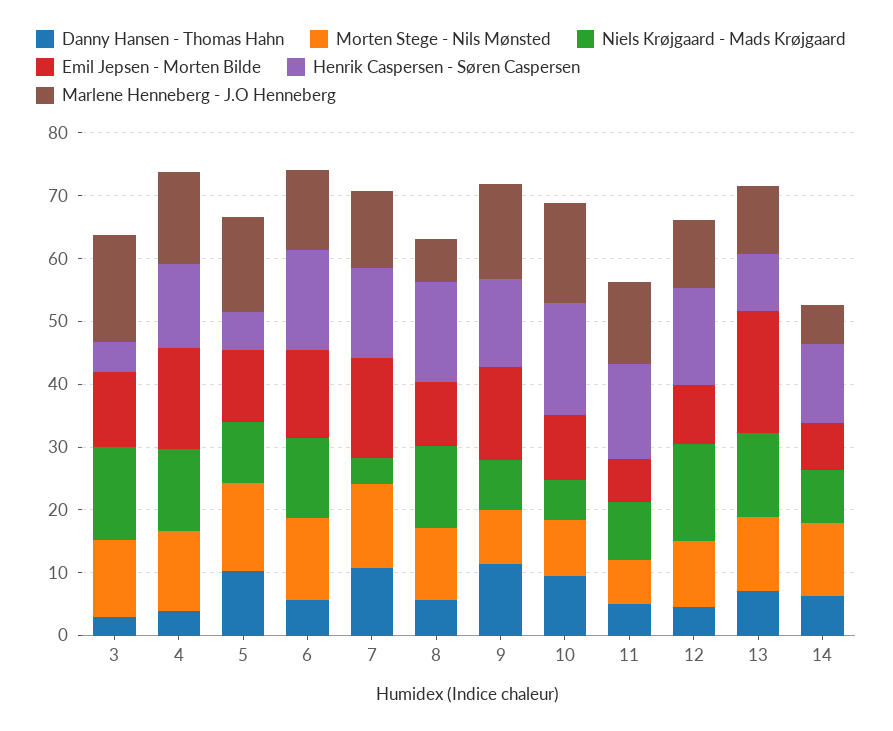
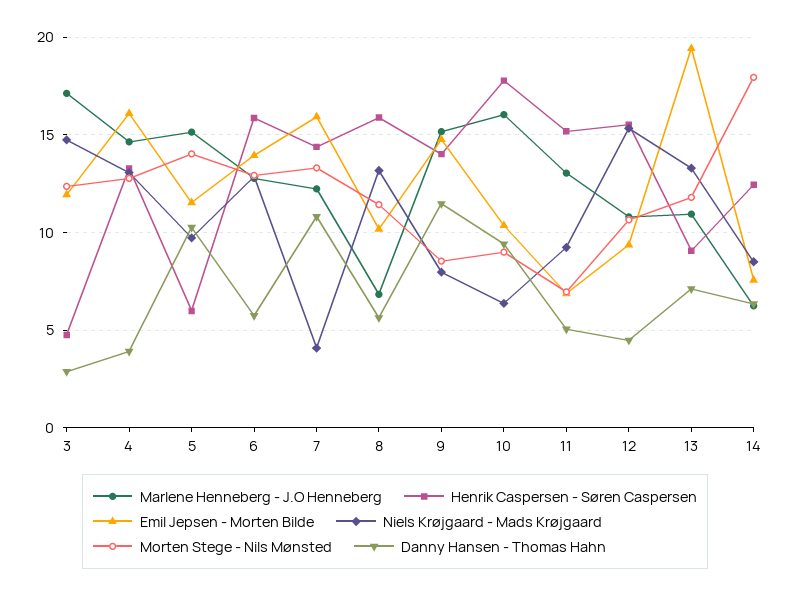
Morten Stege - Nils Mønsted, 14: 12 -> 18

